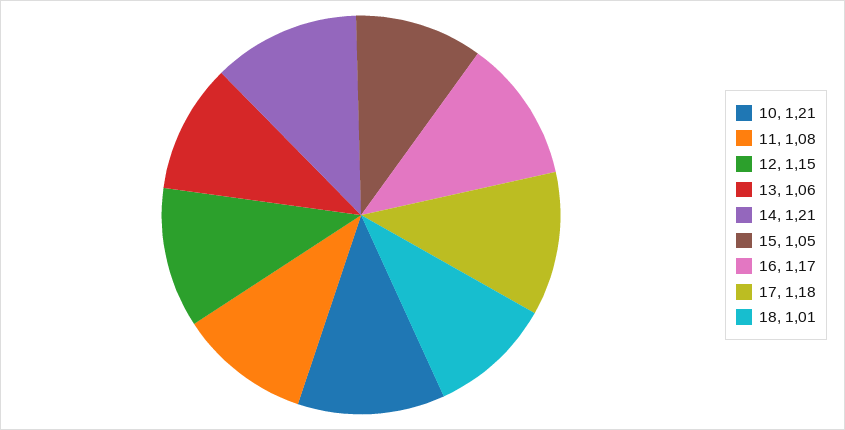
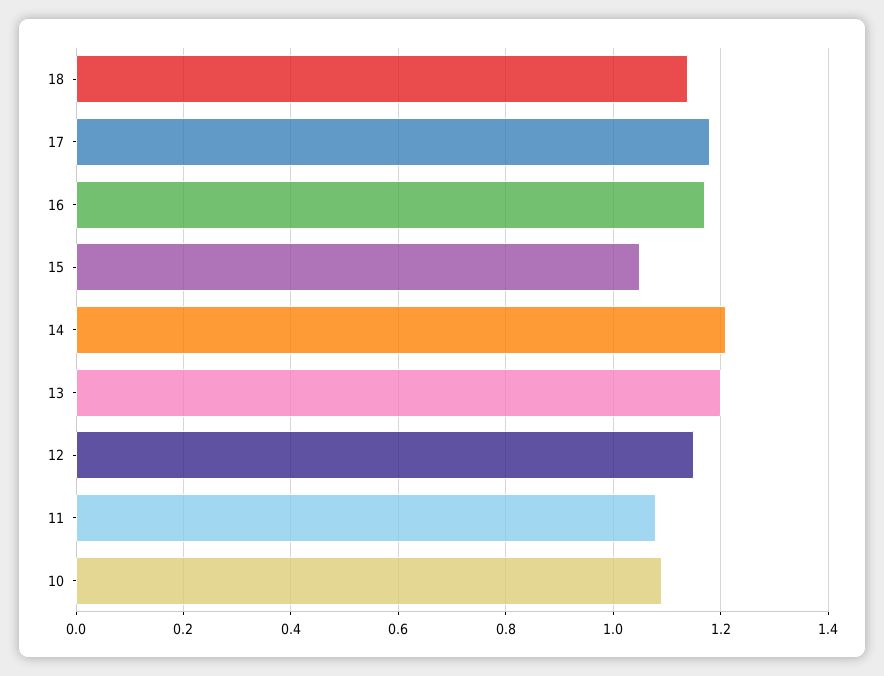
10: 1.21 -> 1.1
13: 1.06 -> 1.2
18: 1.01 -> 1.15

